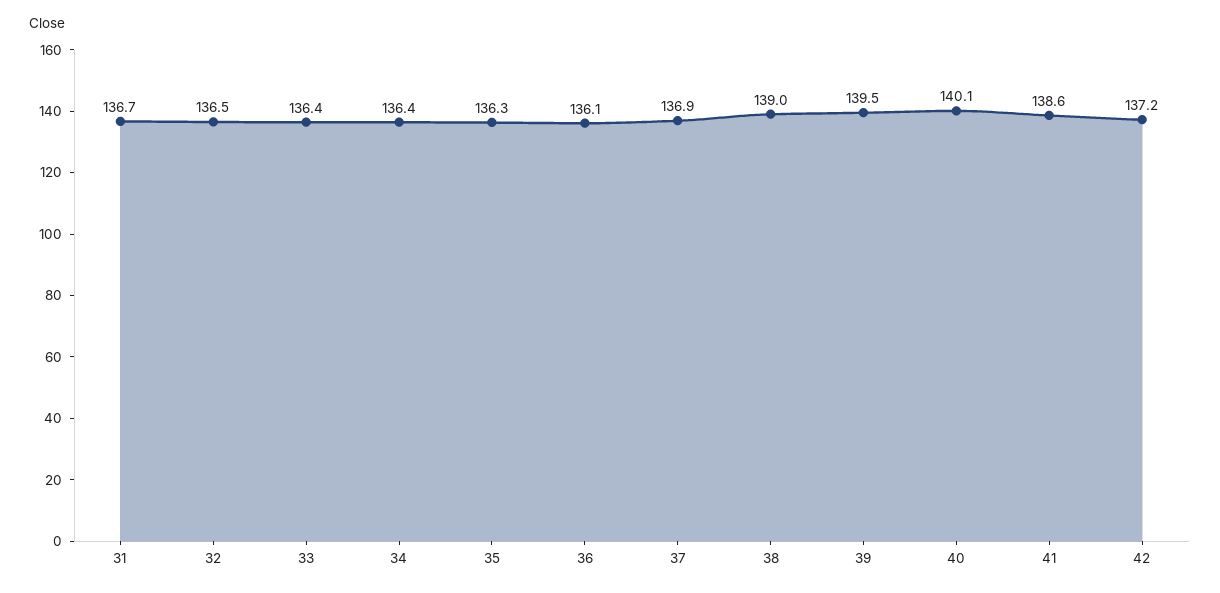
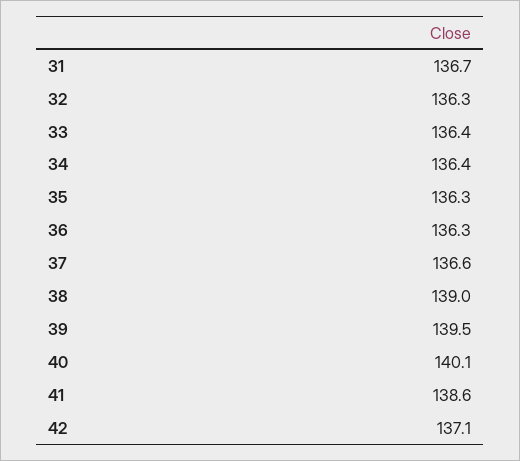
32: 136.5 -> 136.3
36: 136.1 -> 136.3
37: 136.9 -> 136.6
42: 137.2 -> 137.1

